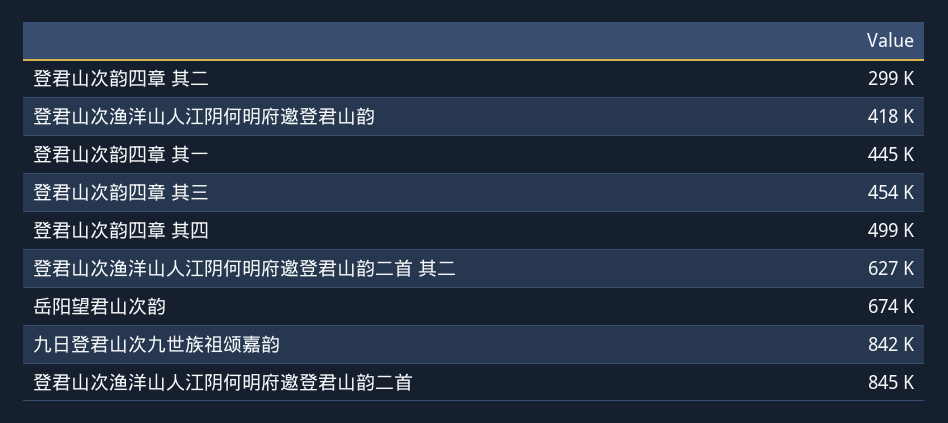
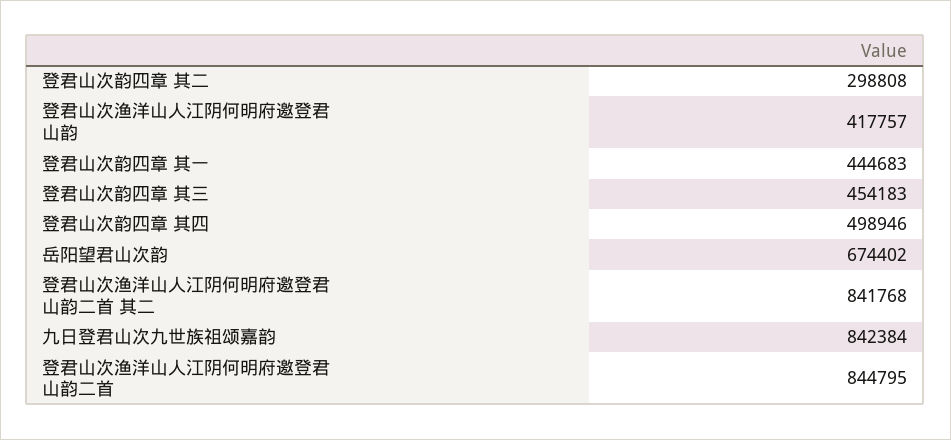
登君山次渔洋山人江阴何明府邀登君山韵二首 其二: 627000 -> 841768

